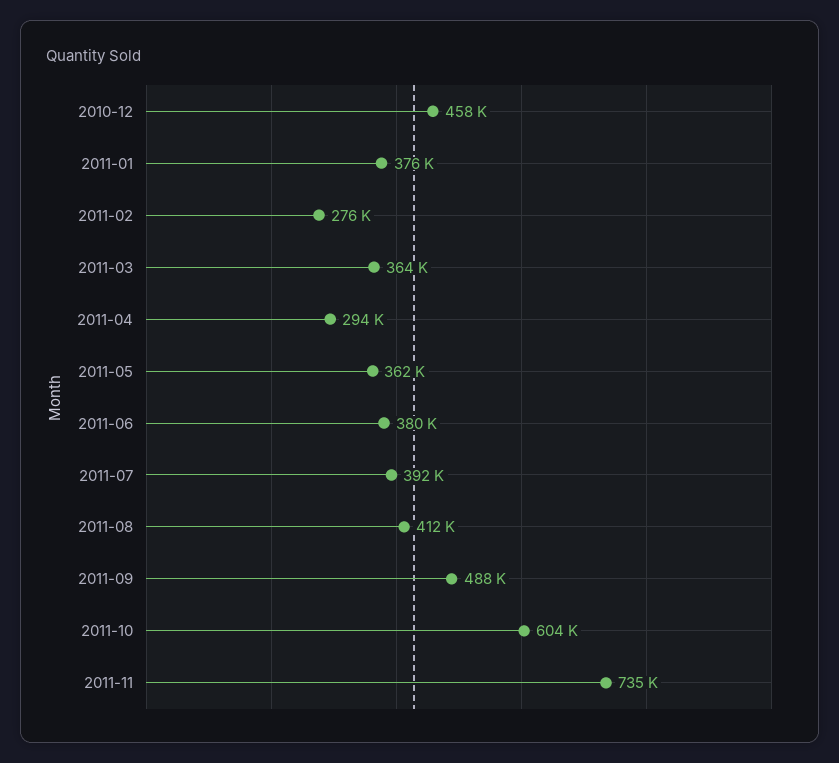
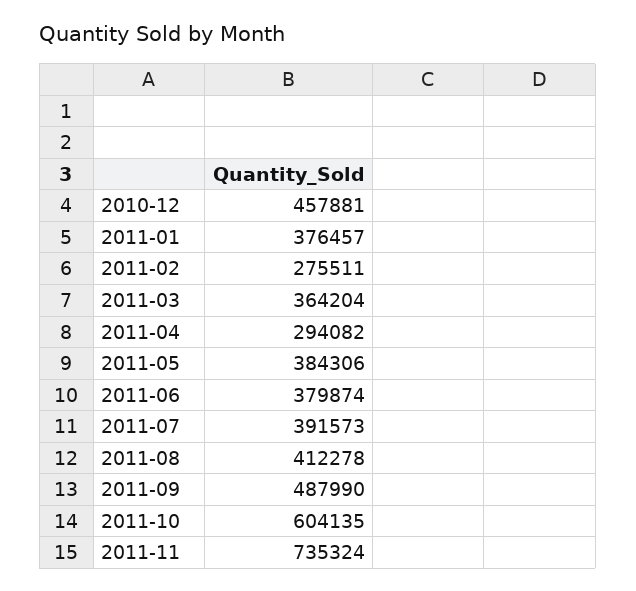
2011-05: 362000 -> 384306

